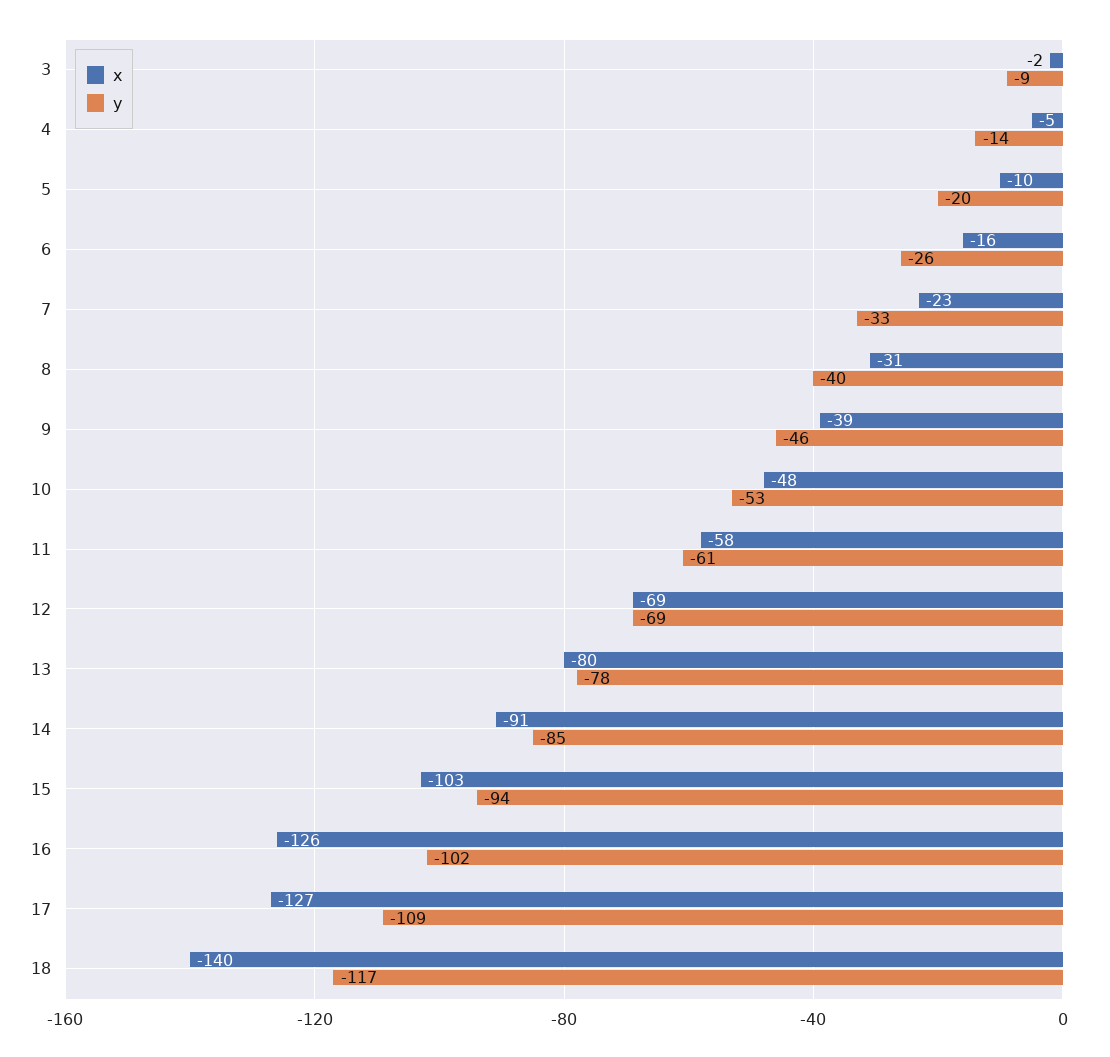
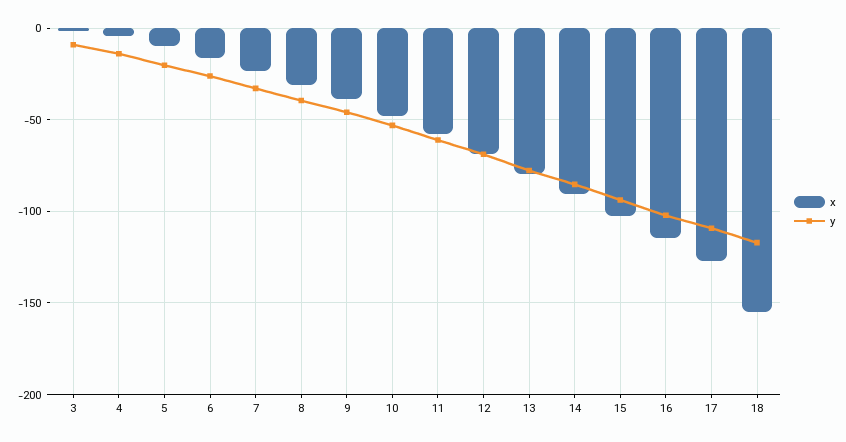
x, 16: -126 -> -115
x, 18: -140 -> -155

